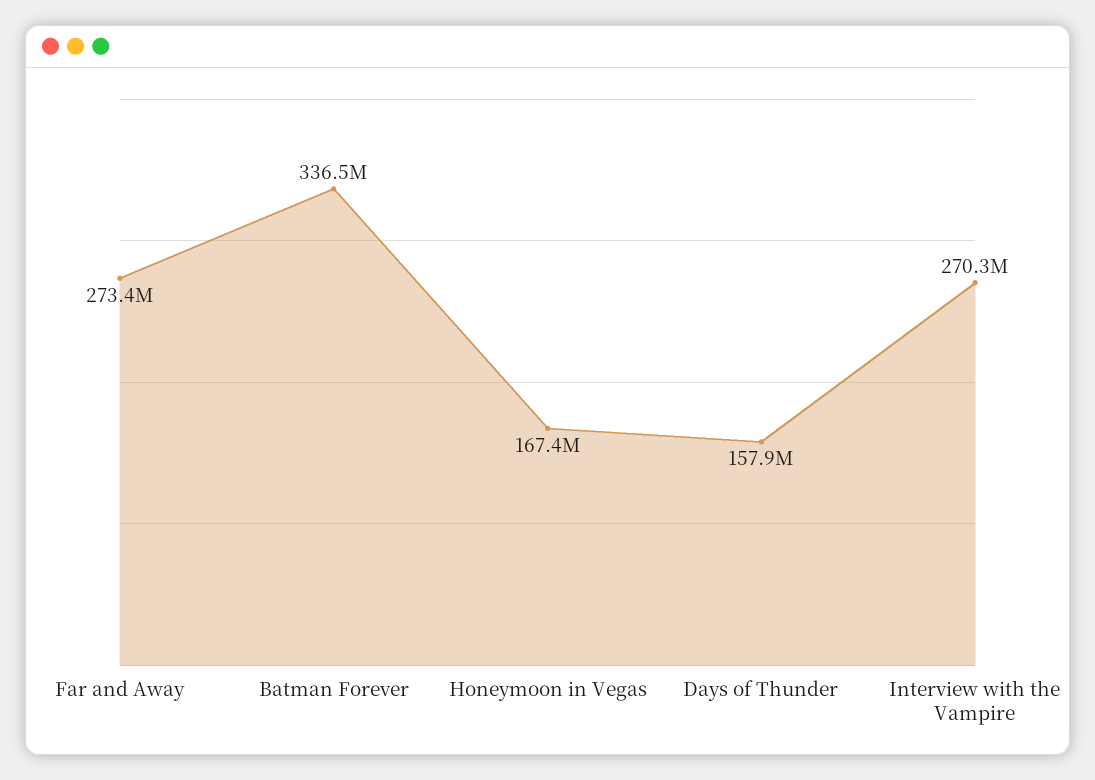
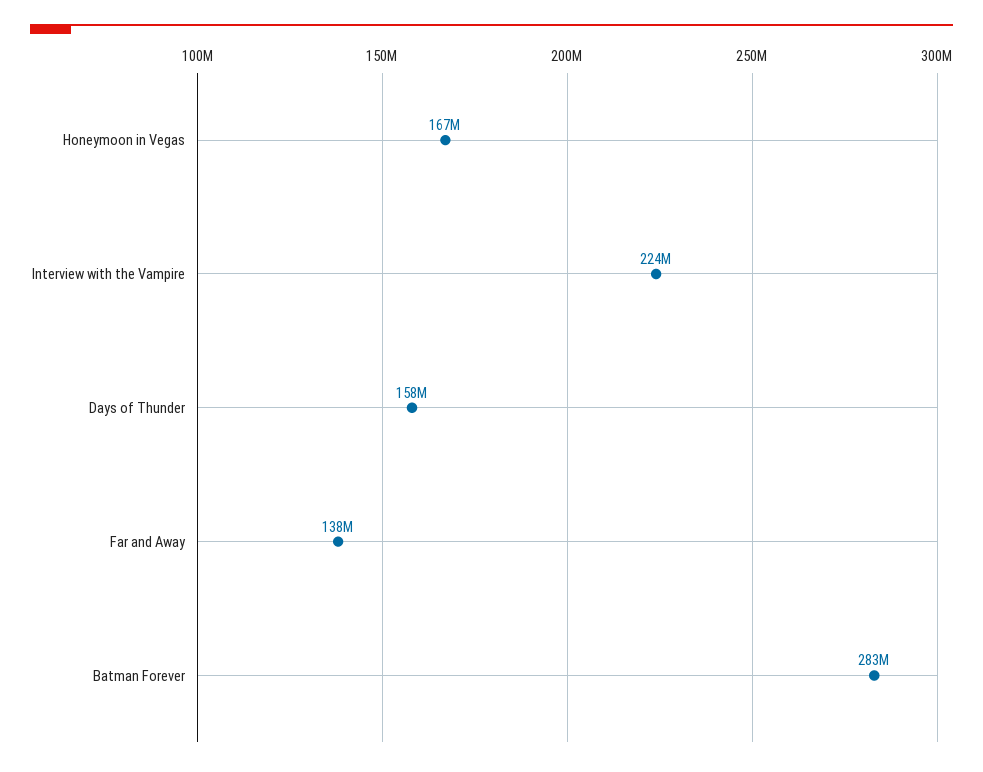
Far and Away: 273400000 -> 138000000
Batman Forever: 336500000 -> 283000000
Interview with the Vampire: 270300000 -> 224000000

